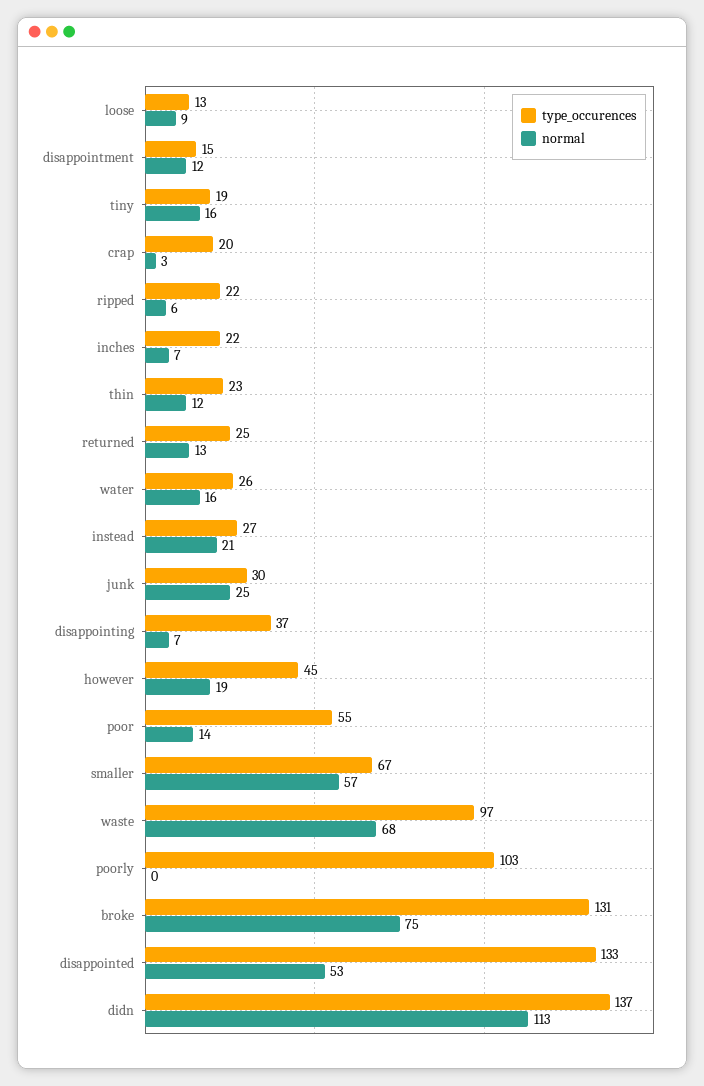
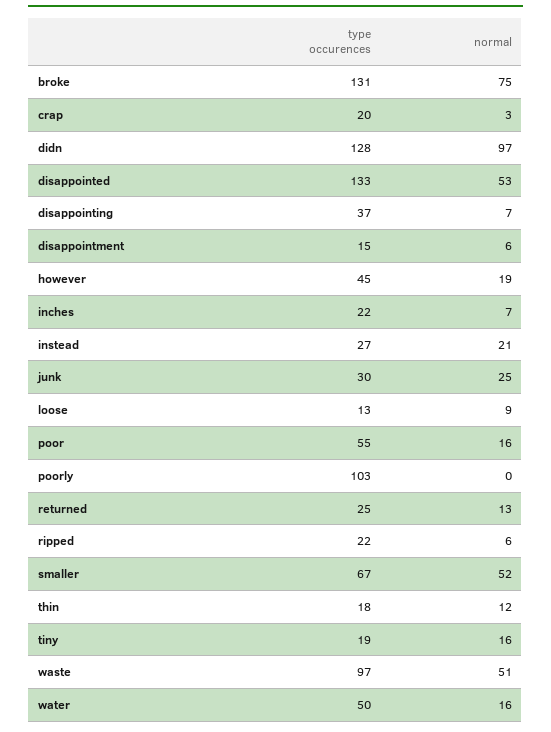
normal, disappointment: 12 -> 6
type_occurences, thin: 23 -> 18
type_occurences, water: 26 -> 50
normal, poor: 14 -> 16
normal, smaller: 57 -> 52
normal, waste: 68 -> 51
type_occurences, didn: 137 -> 128
normal, didn: 113 -> 97

